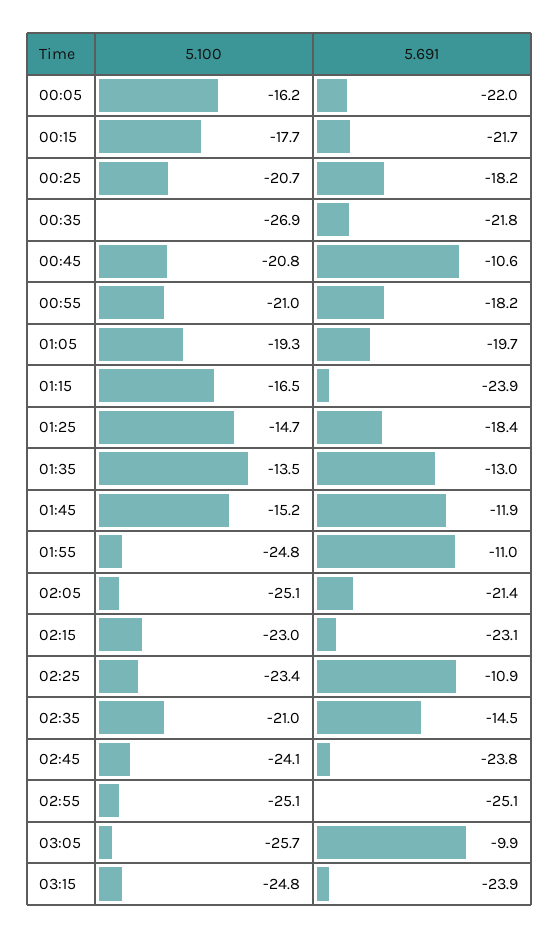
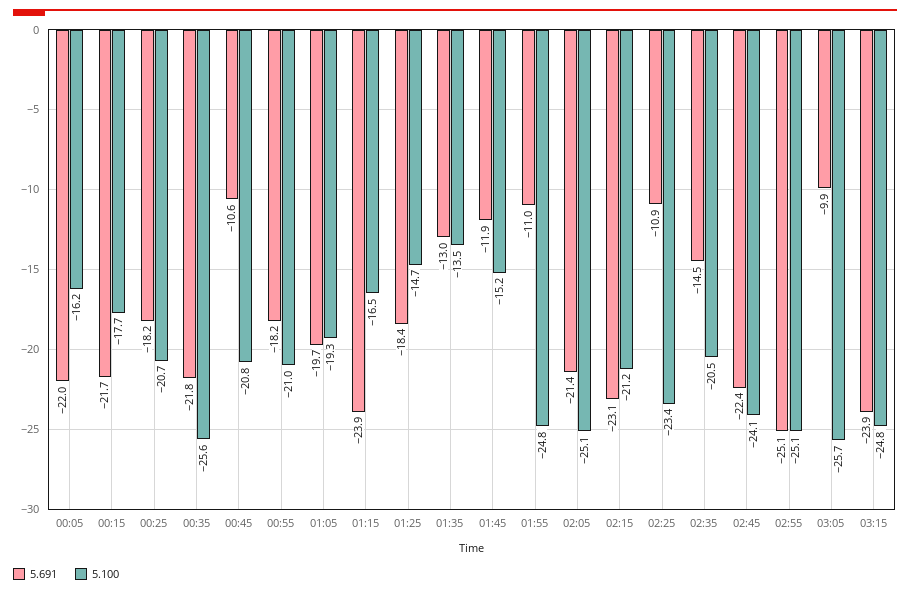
5.100, 00:35: -26.9 -> -25.6
5.100, 02:15: -23 -> -21.2
5.100, 02:35: -21 -> -20.5
5.691, 02:45: -23.8 -> -22.4

